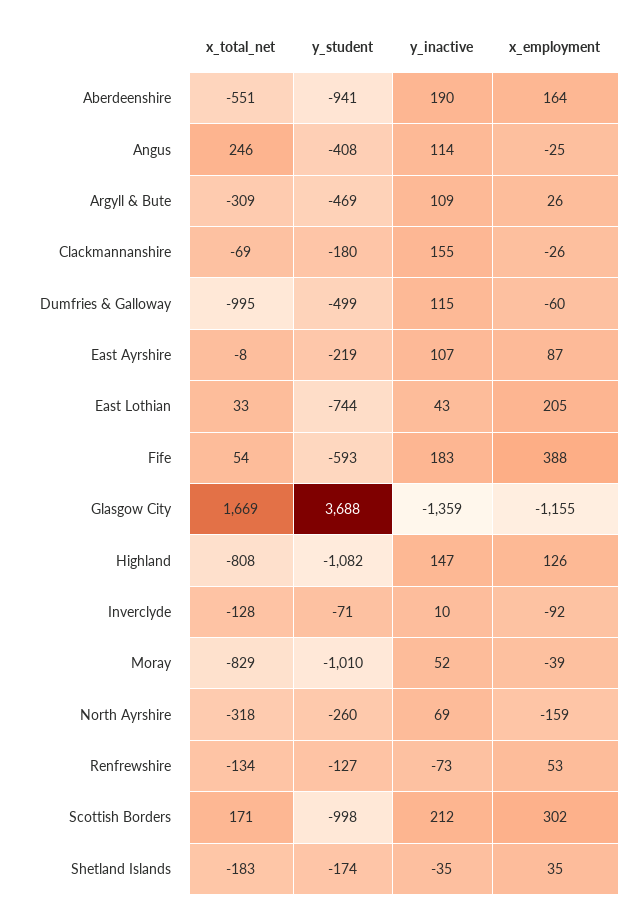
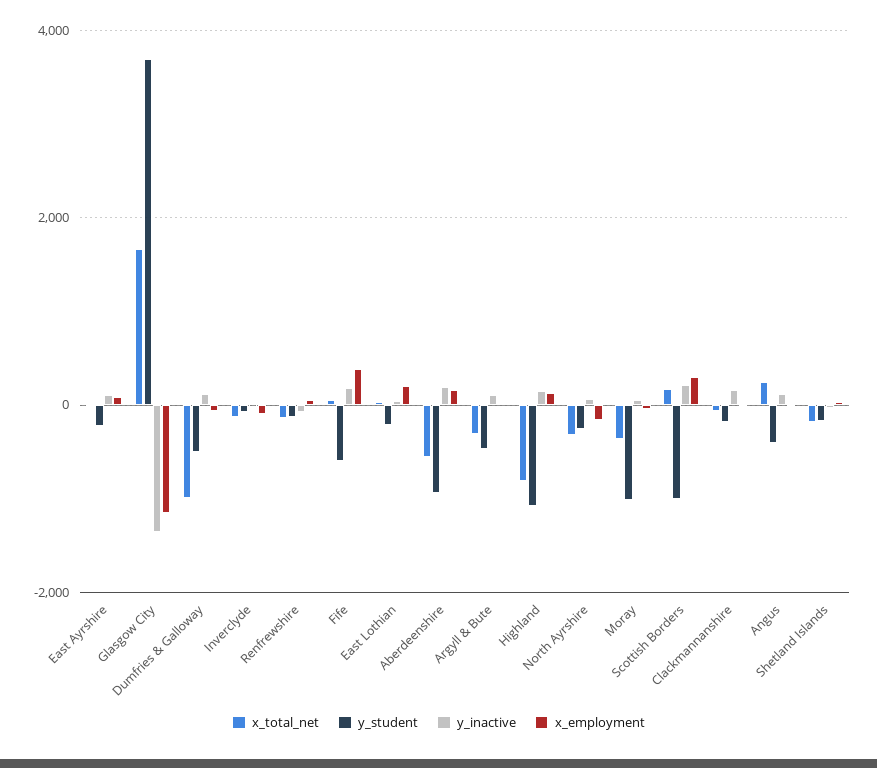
y_student, East Lothian: -744 -> -200
x_total_net, Moray: -829 -> -400

